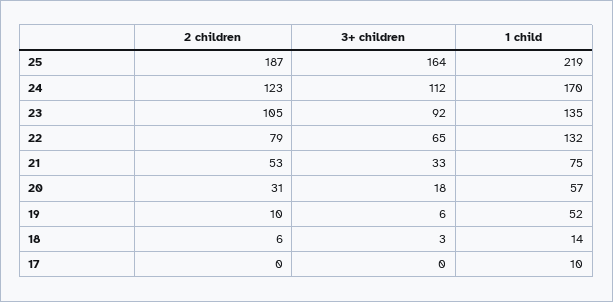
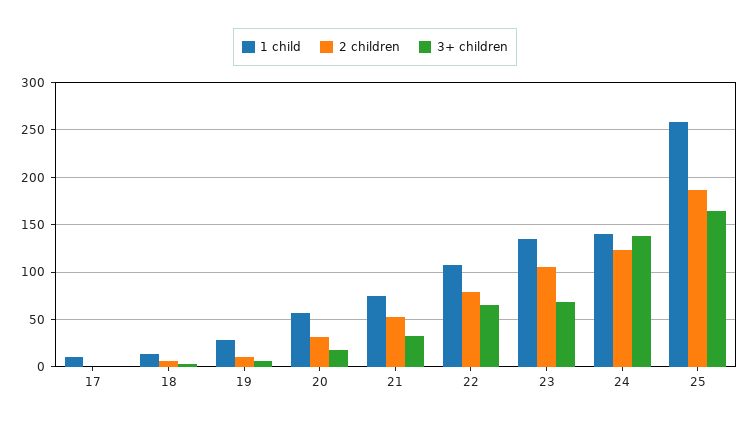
1 child, 25: 219 -> 260
3+ children, 24: 112 -> 140
1 child, 24: 170 -> 140
3+ children, 23: 92 -> 70
1 child, 22: 132 -> 110
1 child, 19: 52 -> 30

